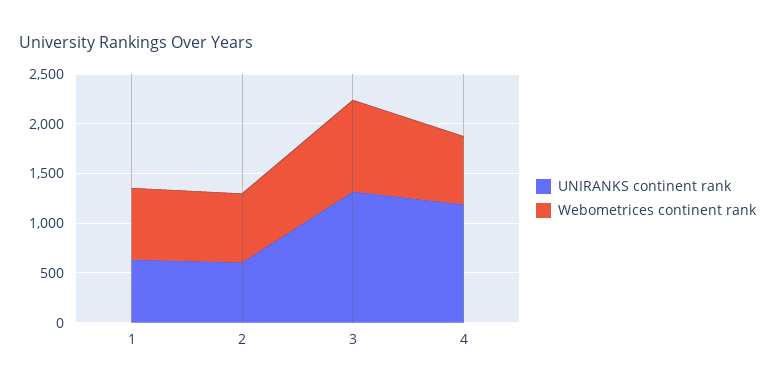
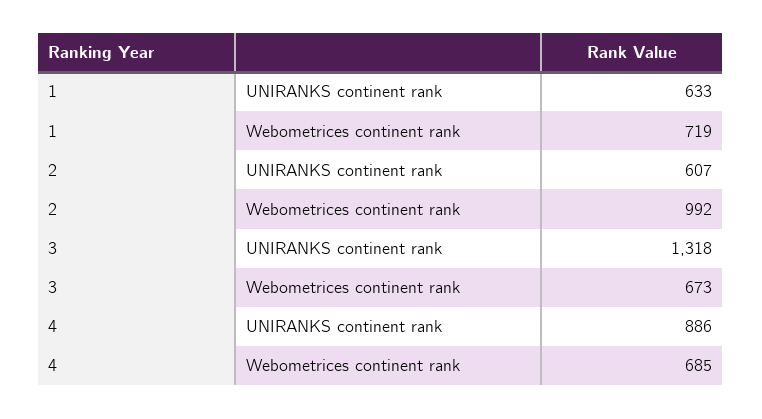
Webometrices continent rank, 2: 700 -> 992
Webometrices continent rank, 3: 900 -> 673
UNIRANKS continent rank, 4: 1200 -> 886

